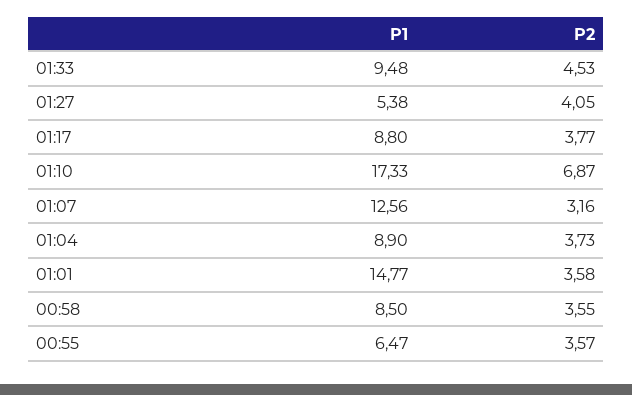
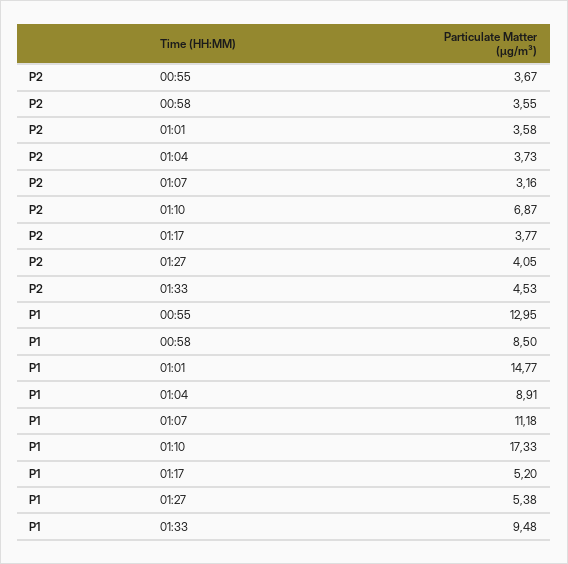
P1, 01:17: 8.8 -> 5.2
P1, 01:07: 12.56 -> 11.18
P1, 01:04: 8.9 -> 8.91
P1, 00:55: 6.47 -> 12.95
P2, 00:55: 3.57 -> 3.67

